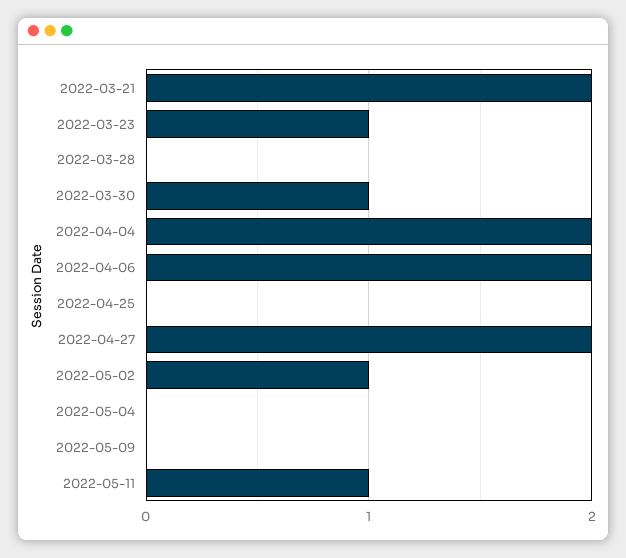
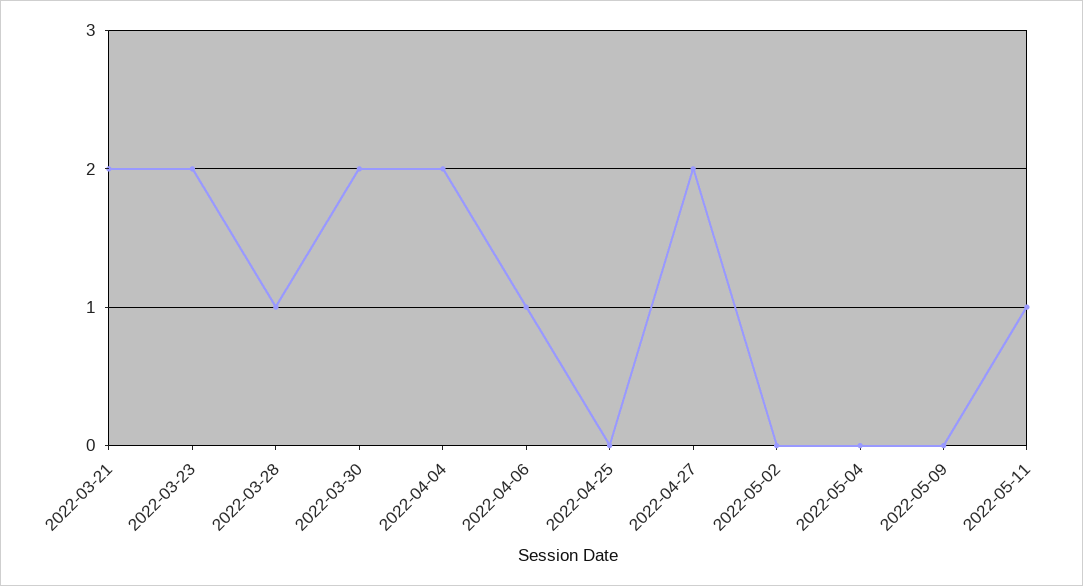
2022-03-23: 1 -> 2
2022-03-28: 0 -> 1
2022-03-30: 1 -> 2
2022-04-06: 2 -> 1
2022-05-02: 1 -> 0

